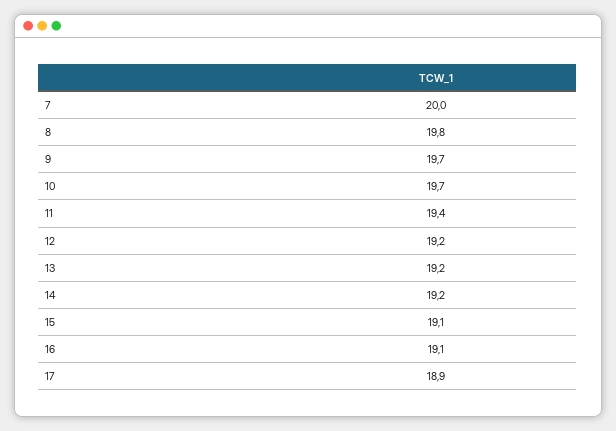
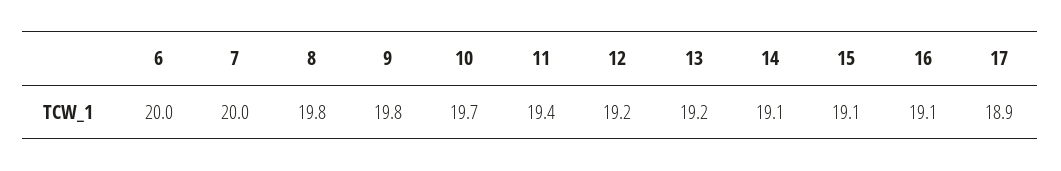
9: 19.7 -> 19.8
14: 19.2 -> 19.1
6: none -> 20

